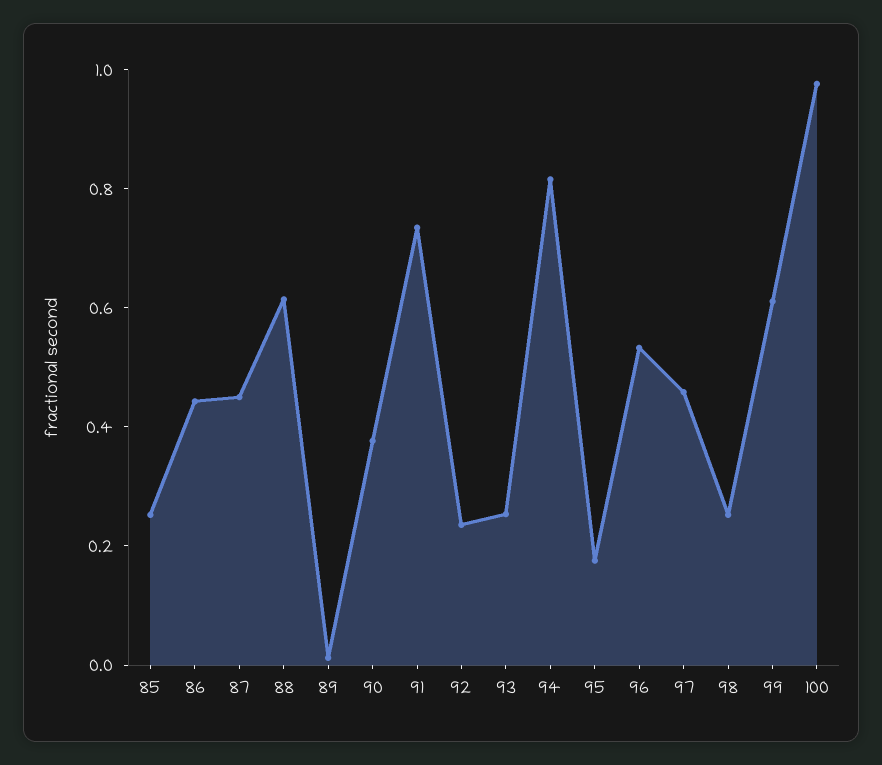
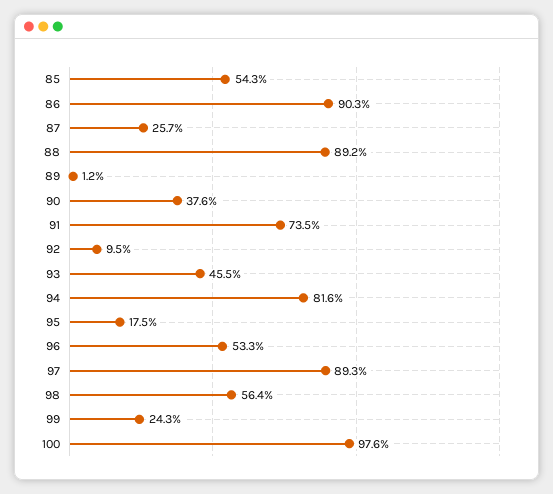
85: 0.25 -> 0.543
86: 0.45 -> 0.903
87: 0.45 -> 0.257
88: 0.6 -> 0.892
92: 0.25 -> 0.095
93: 0.25 -> 0.455
97: 0.45 -> 0.893
98: 0.25 -> 0.564
99: 0.6 -> 0.243

